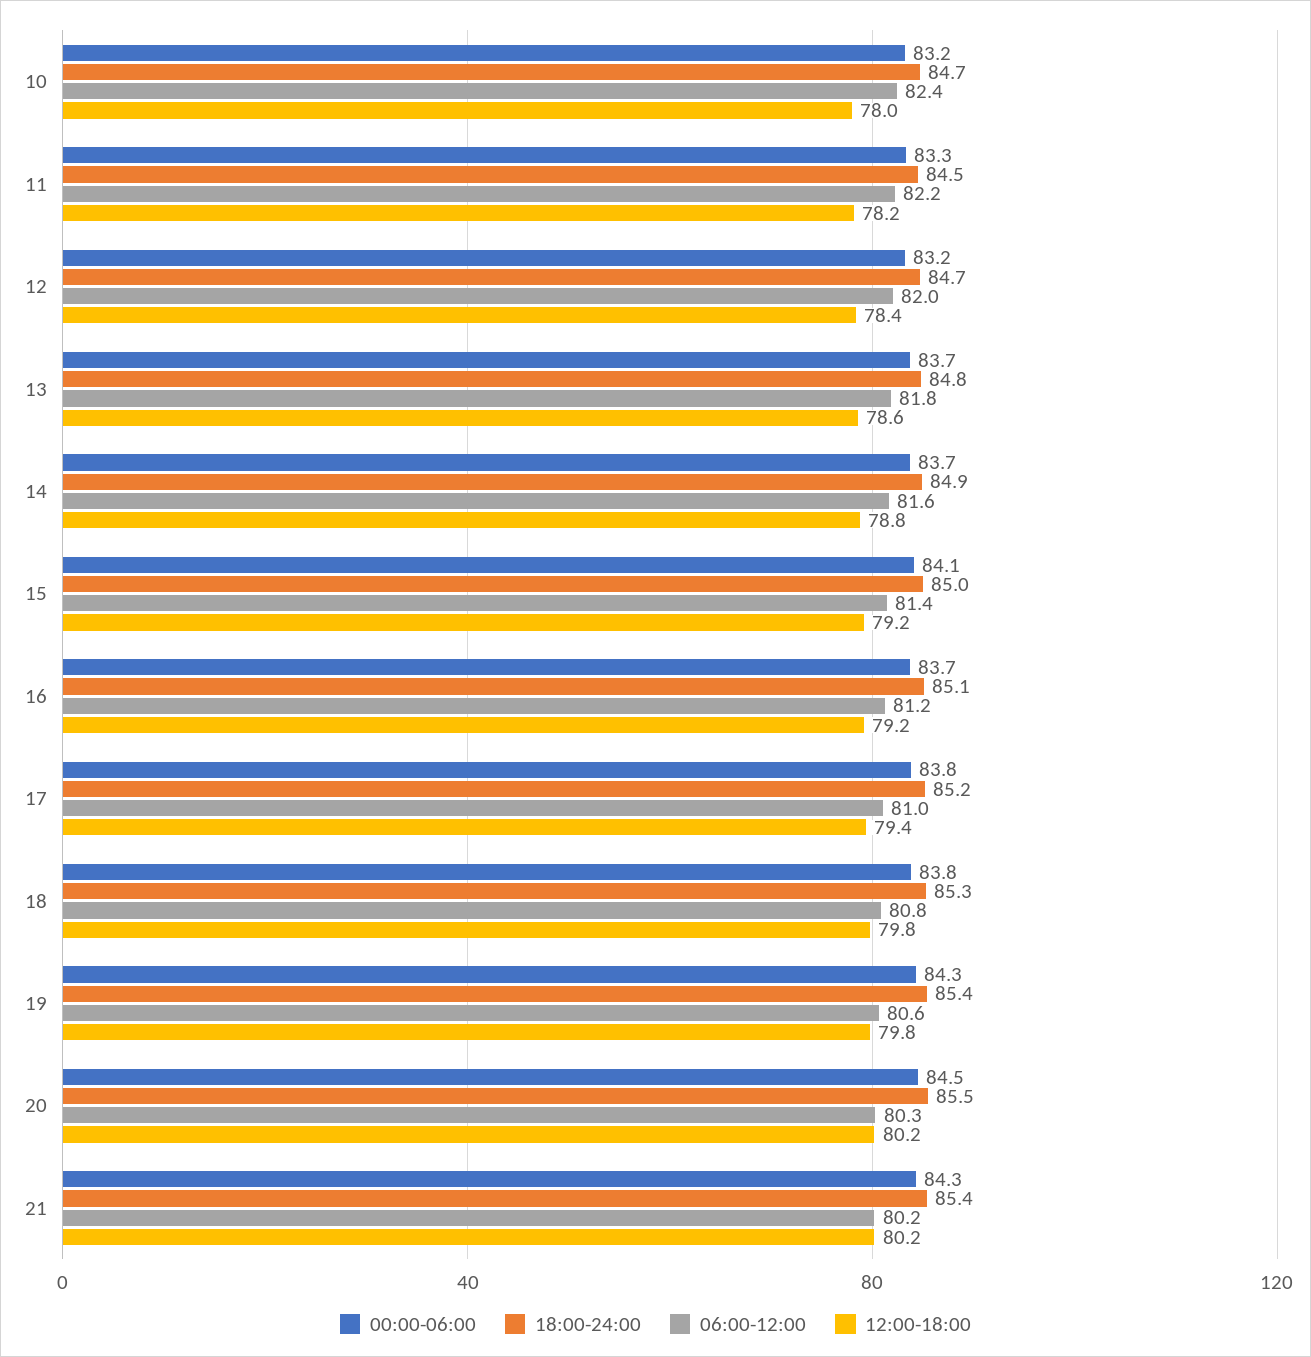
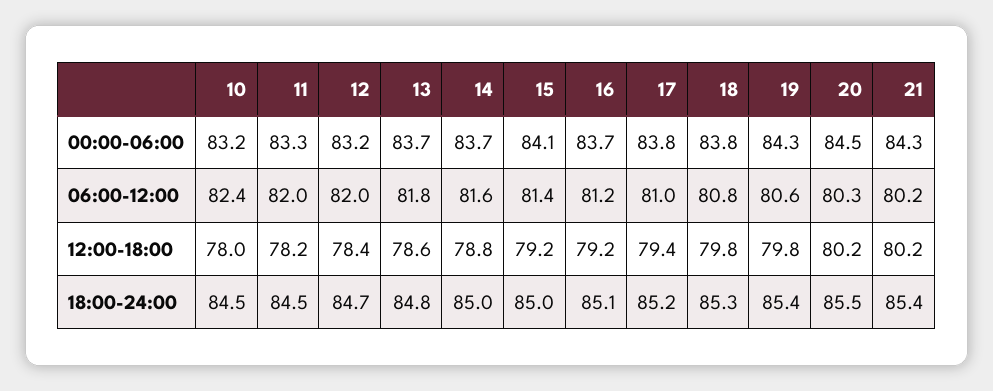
18:00-24:00, 10: 84.7 -> 84.5
06:00-12:00, 11: 82.2 -> 82
18:00-24:00, 14: 84.9 -> 85

